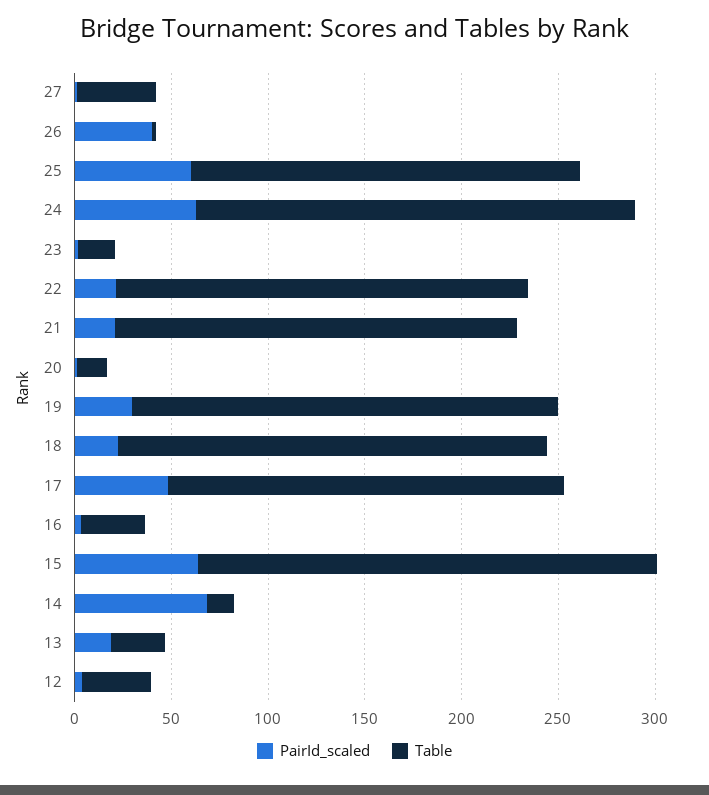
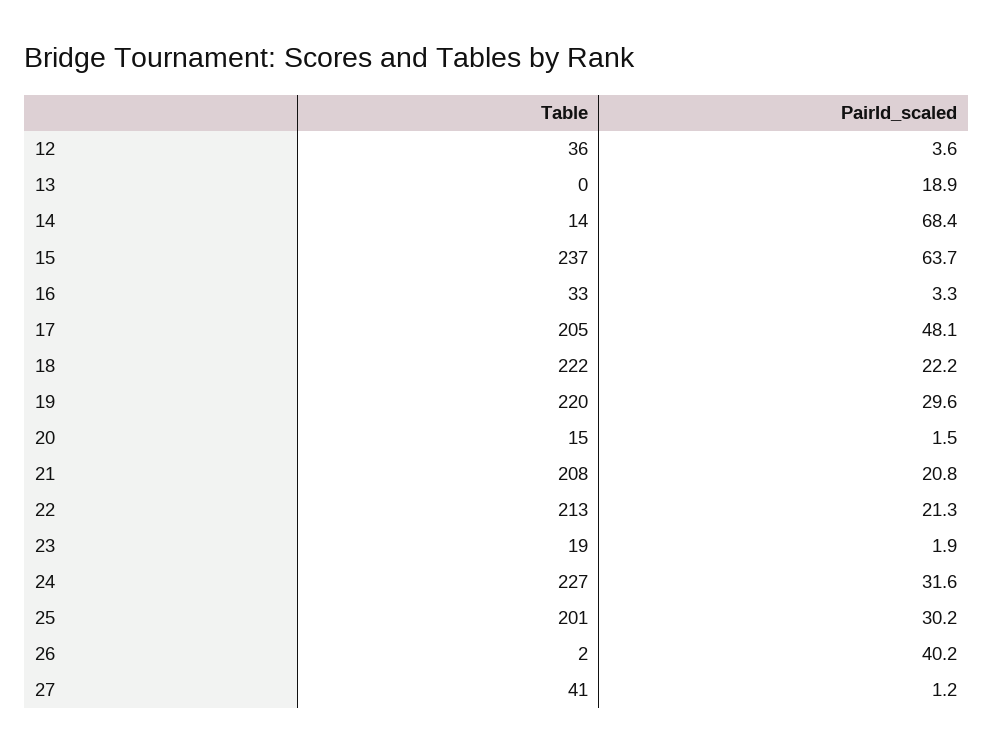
PairId_scaled, 25: 60 -> 30.2
PairId_scaled, 24: 60 -> 31.6
Table, 13: 30 -> 0

